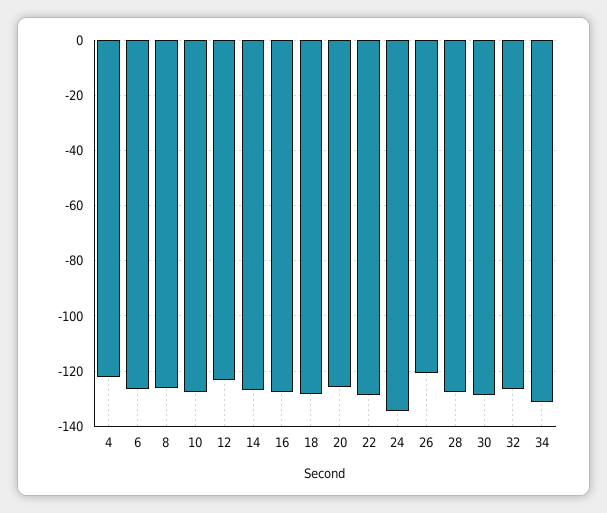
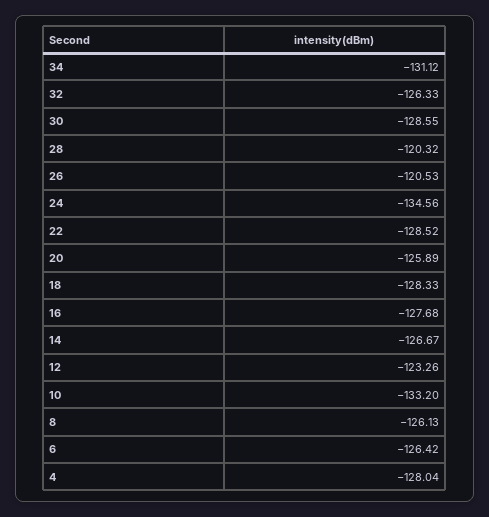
4: -122.5 -> -128.04
10: -127.5 -> -133.2
28: -127.5 -> -120.32

